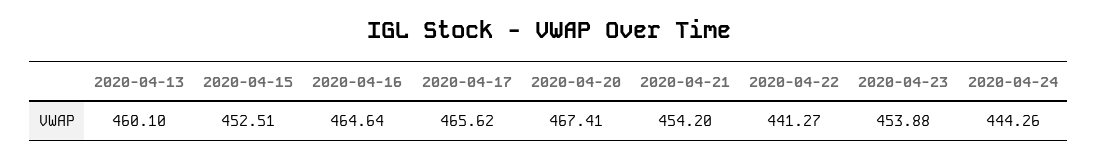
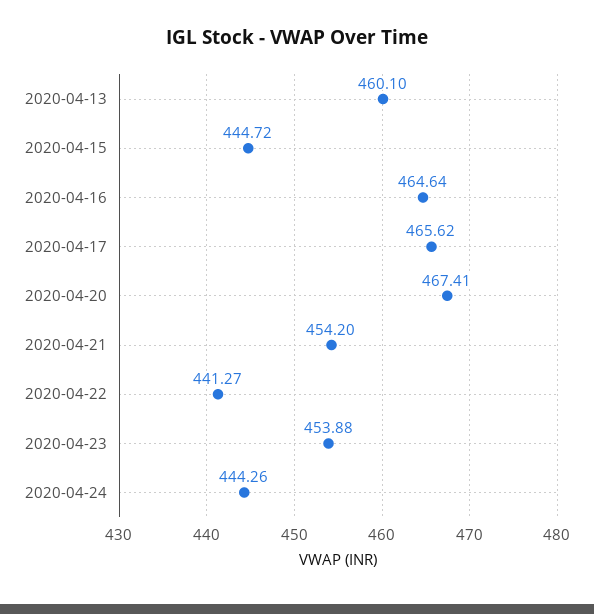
2020-04-15: 452.51 -> 444.72

